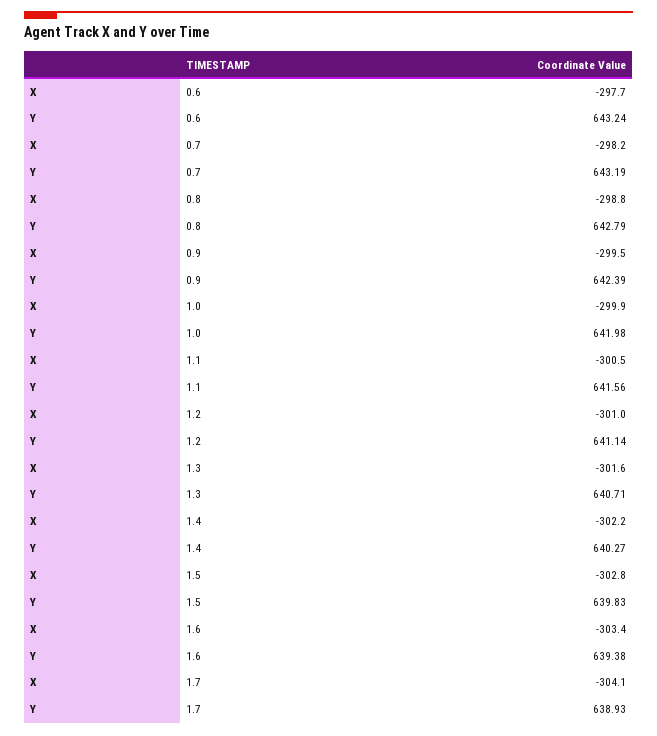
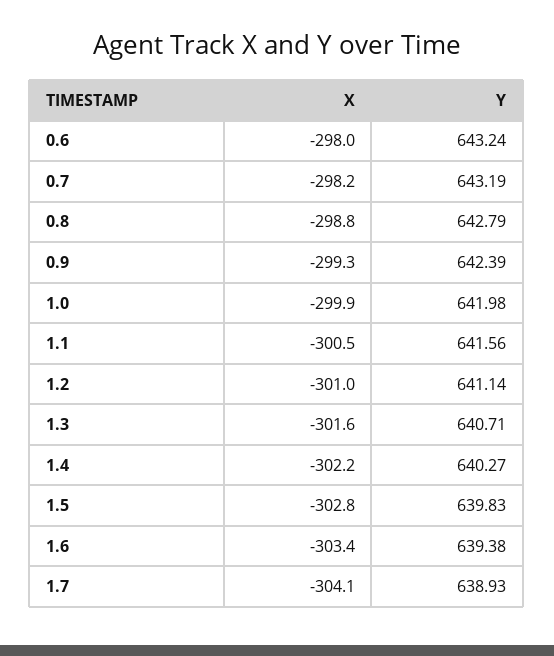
X, 0.6: -297.7 -> -298
X, 0.9: -299.5 -> -299.3

